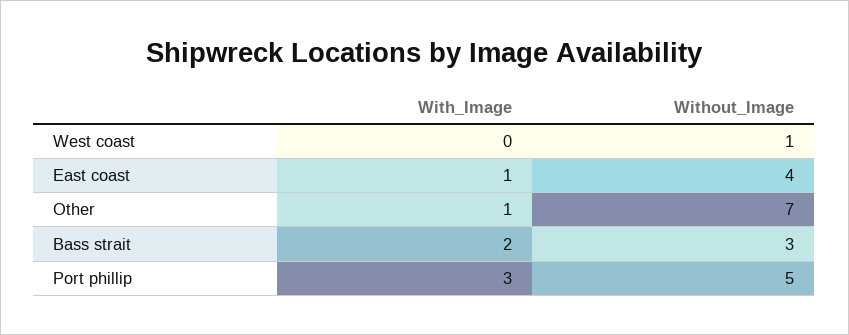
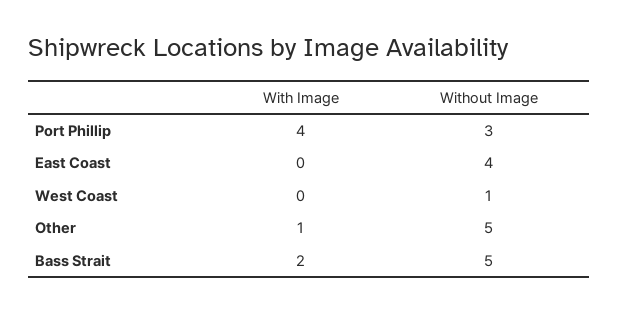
With_Image, East coast: 1 -> 0
Without_Image, Other: 7 -> 5
Without_Image, Bass strait: 3 -> 5
With_Image, Port phillip: 3 -> 4
Without_Image, Port phillip: 5 -> 3

